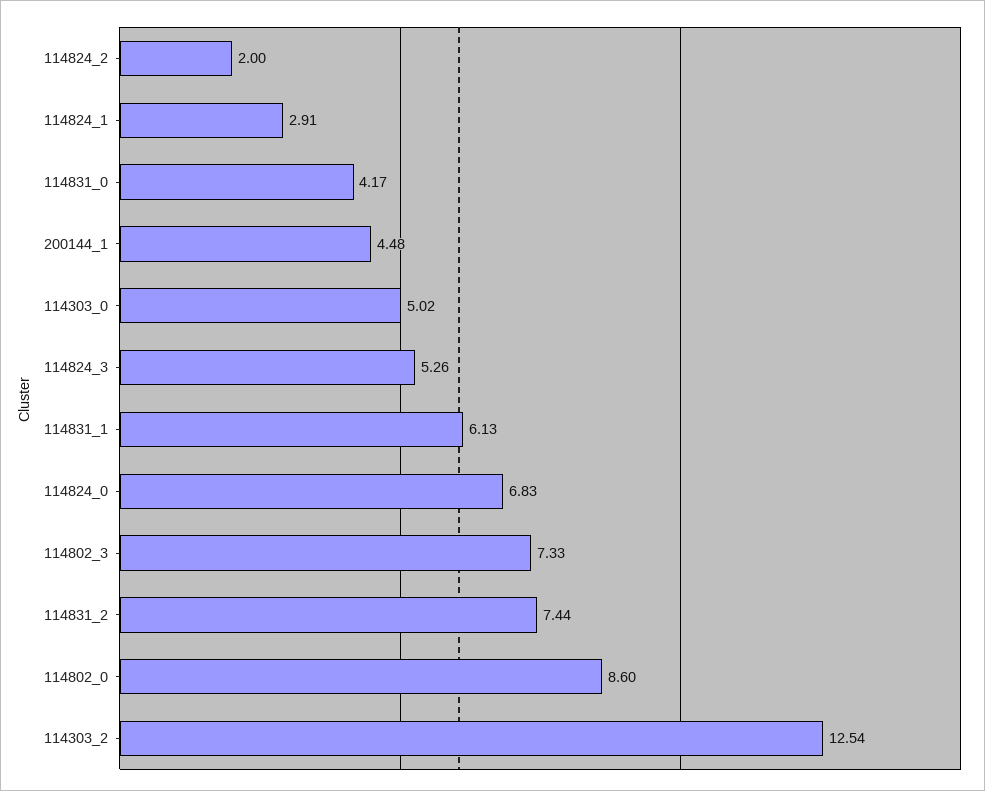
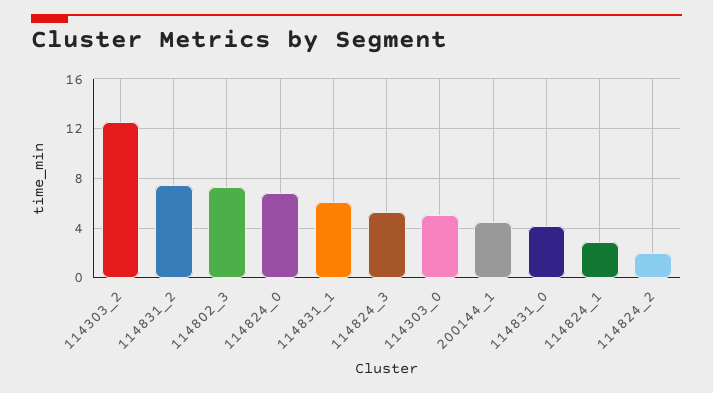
114802_0: 8.6 -> none

